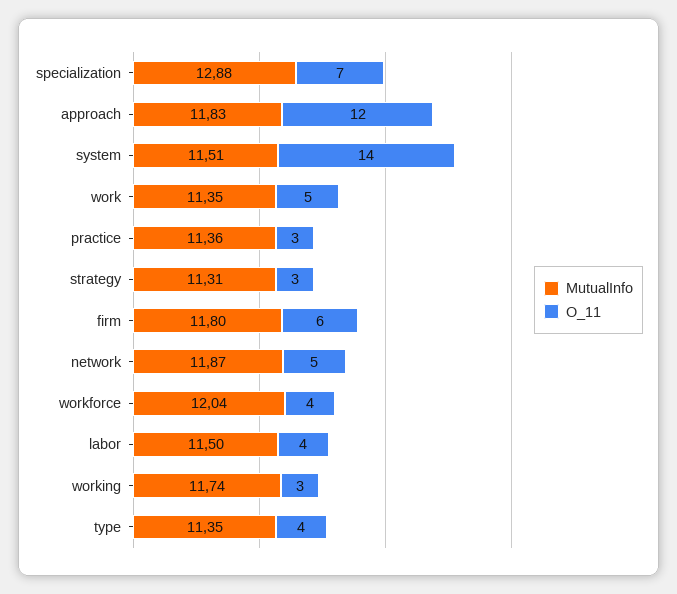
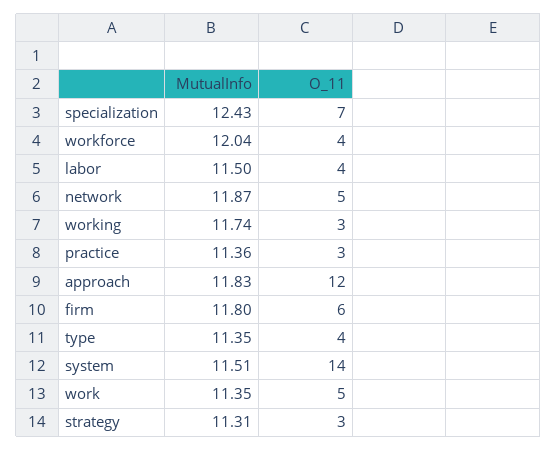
MutualInfo, specialization: 12.88 -> 12.43

